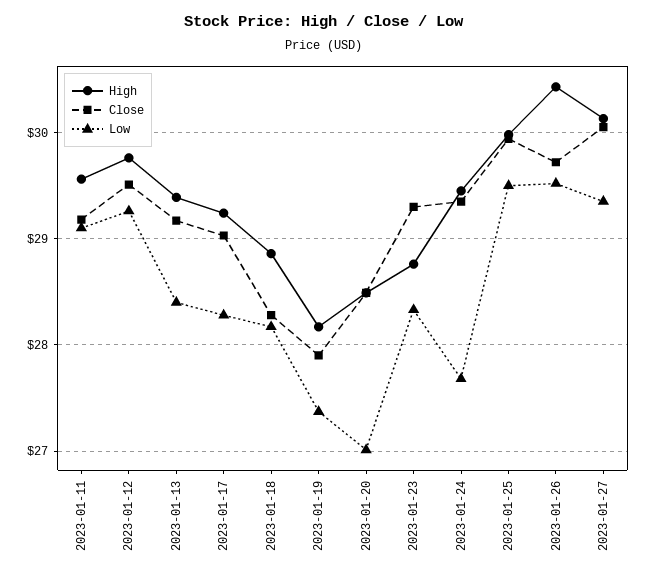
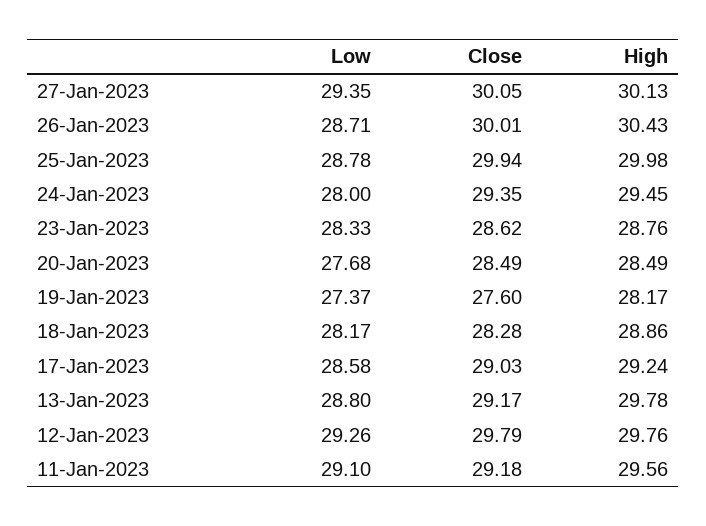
Close, 2023-01-12: 29.5 -> 29.79
High, 2023-01-13: 29.4 -> 29.78
Low, 2023-01-13: 28.4 -> 28.8
Low, 2023-01-17: 28.3 -> 28.58
Close, 2023-01-19: 27.9 -> 27.6
Low, 2023-01-20: 27 -> 27.68
Close, 2023-01-23: 29.3 -> 28.62
Low, 2023-01-24: 27.7 -> 28
Low, 2023-01-25: 29.5 -> 28.78
Close, 2023-01-26: 29.7 -> 30.01
Low, 2023-01-26: 29.5 -> 28.71

